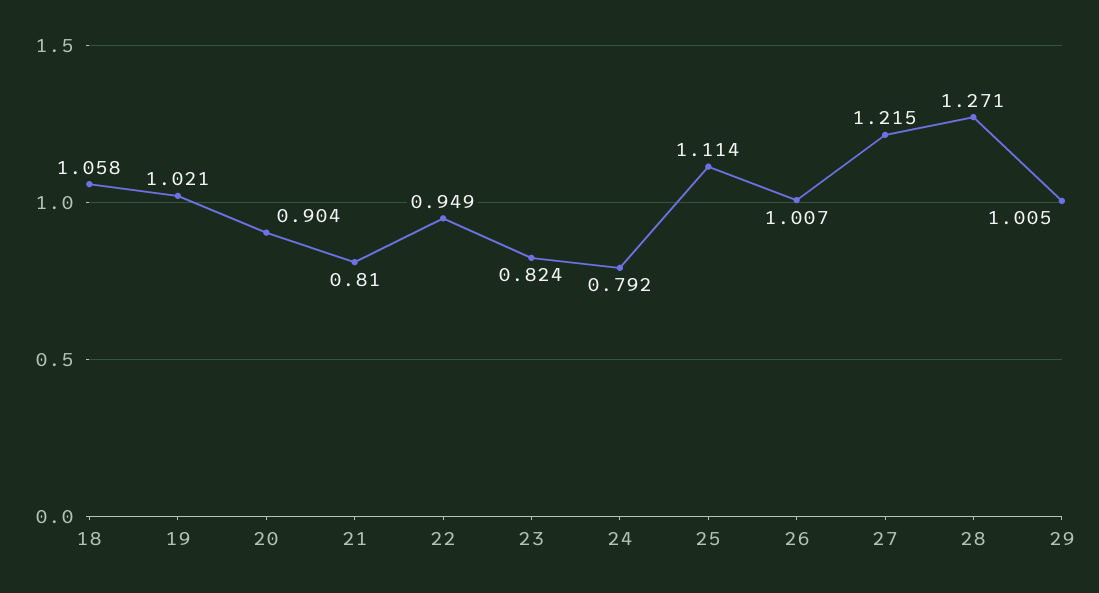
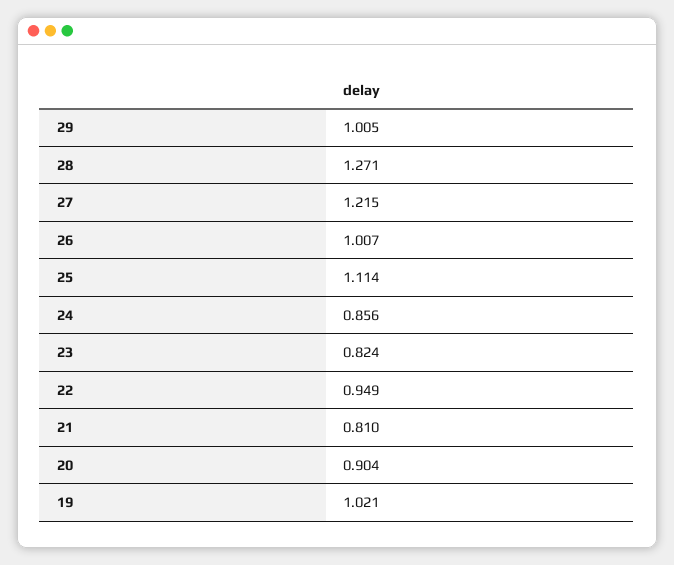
18: 1.058 -> none
24: 0.792 -> 0.856

